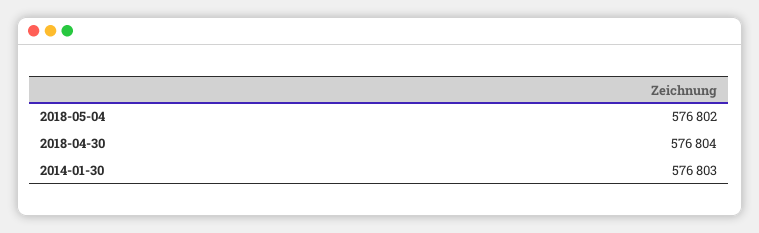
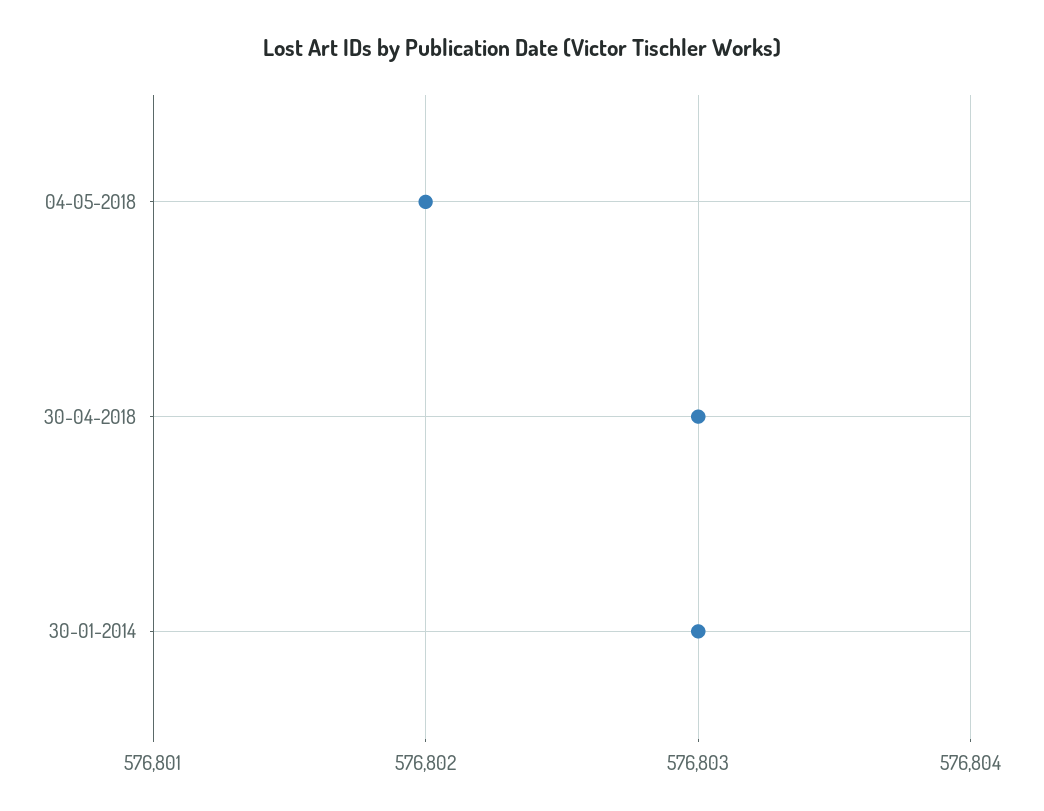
2018-04-30: 576804 -> 576803

